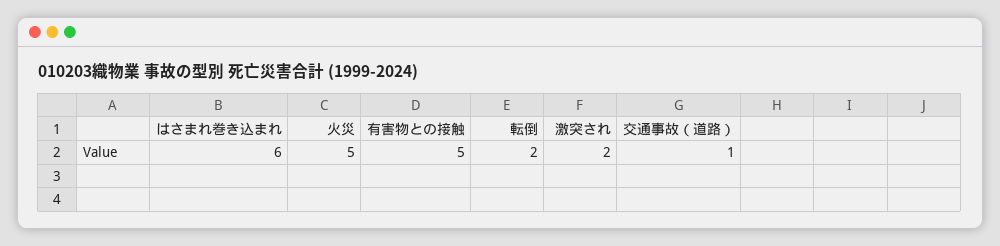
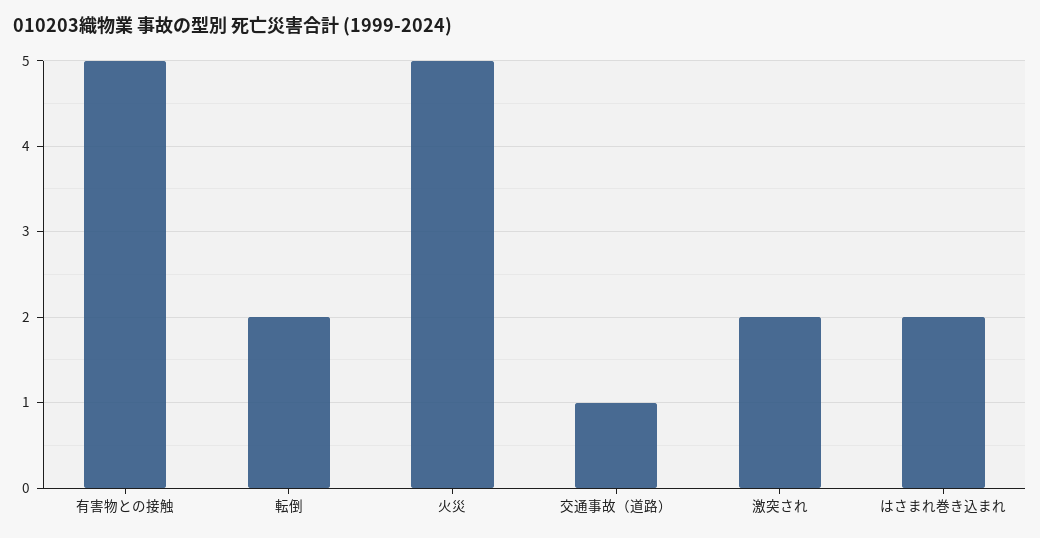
はさまれ巻き込まれ: 6 -> 2

